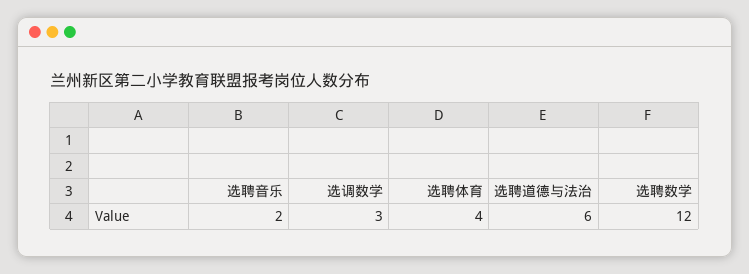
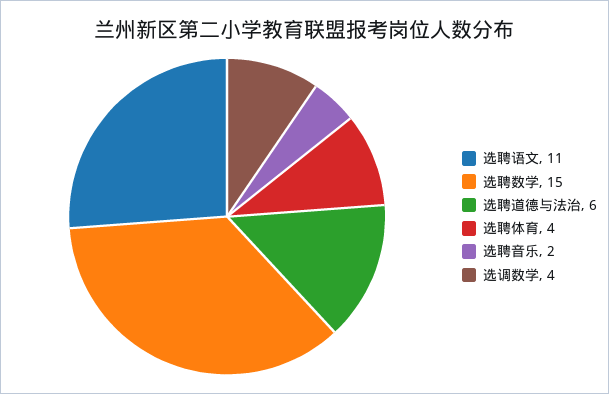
选调数学: 3 -> 4
选聘数学: 12 -> 15
选聘语文: none -> 11

